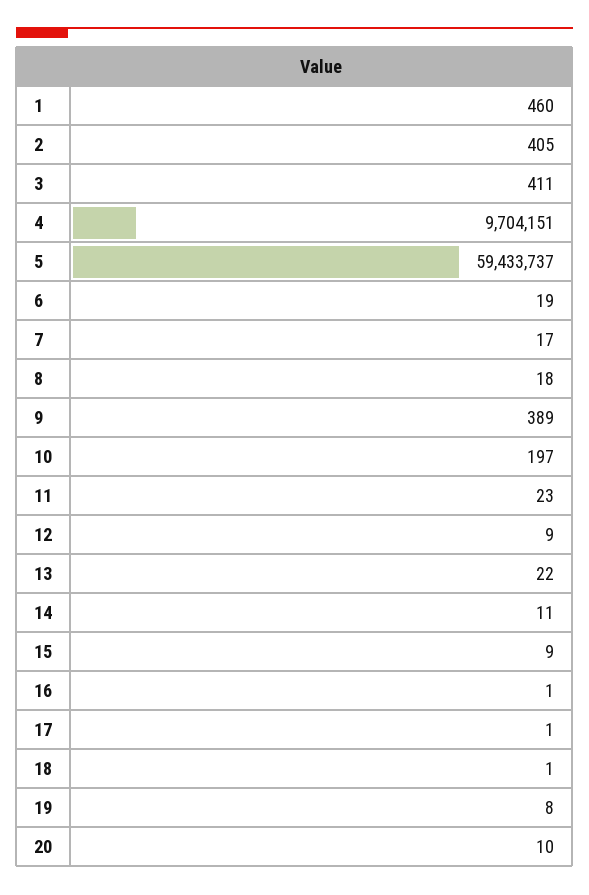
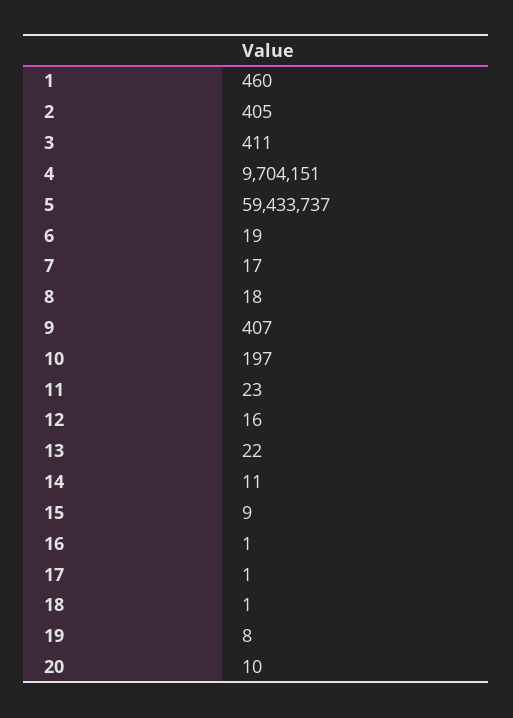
9: 389 -> 407
12: 9 -> 16

